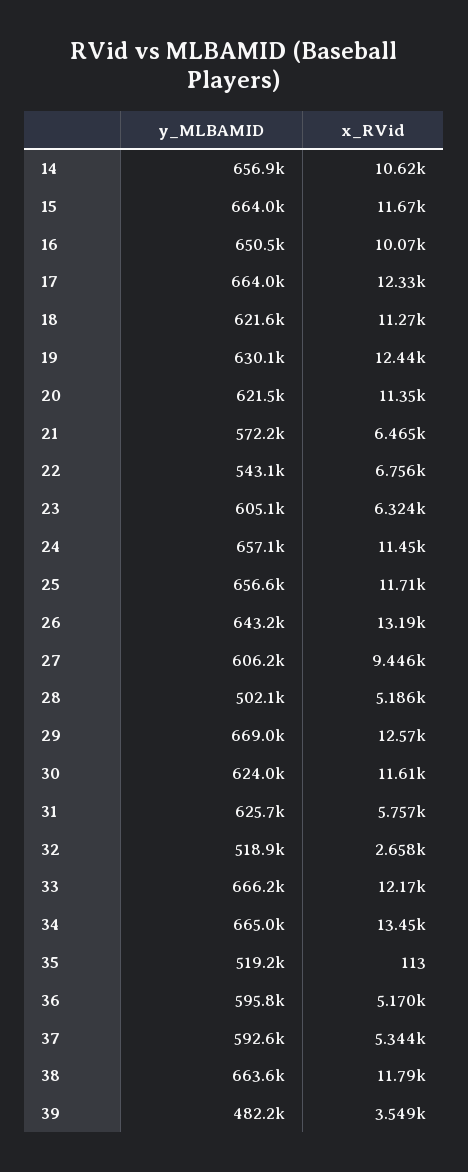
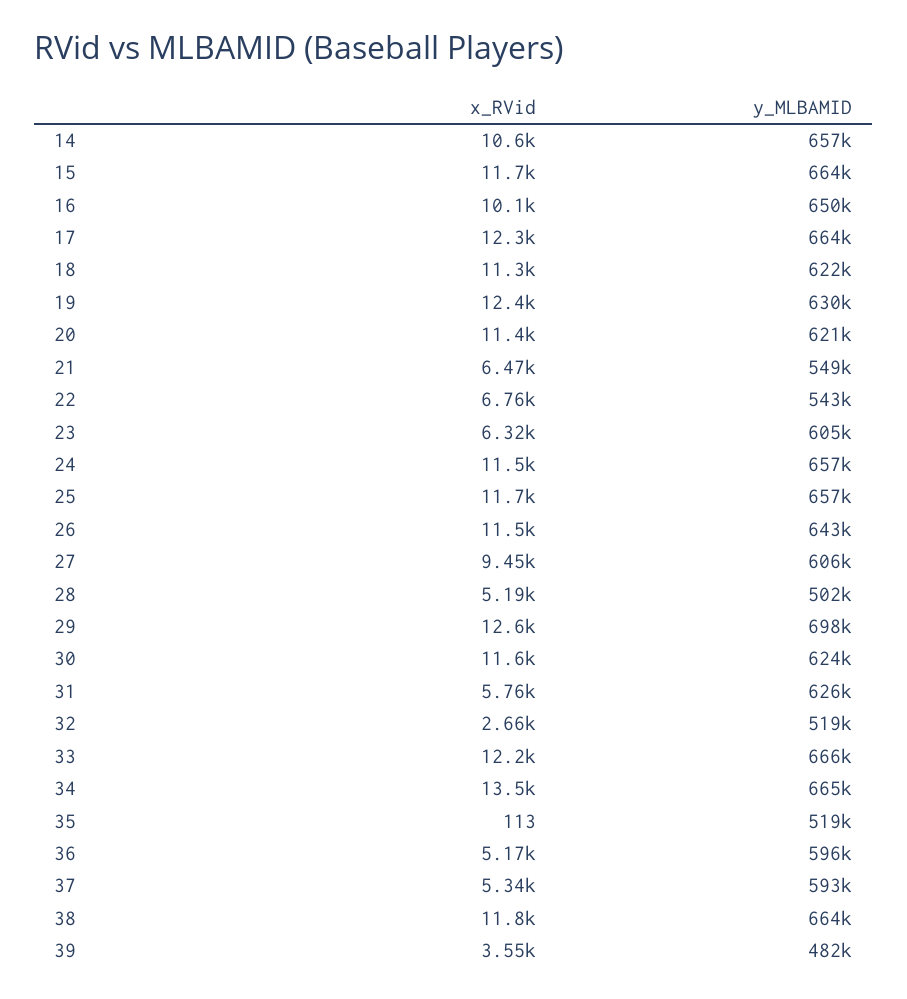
y_MLBAMID, 21: 572200 -> 549000
x_RVid, 26: 13190 -> 11500
y_MLBAMID, 29: 669000 -> 698000

